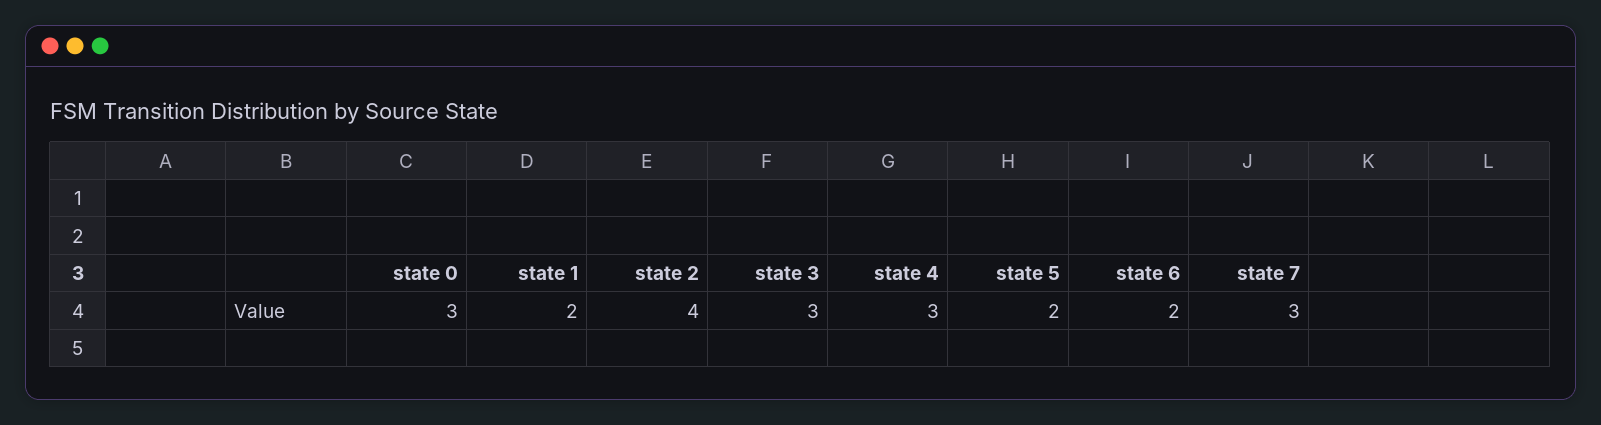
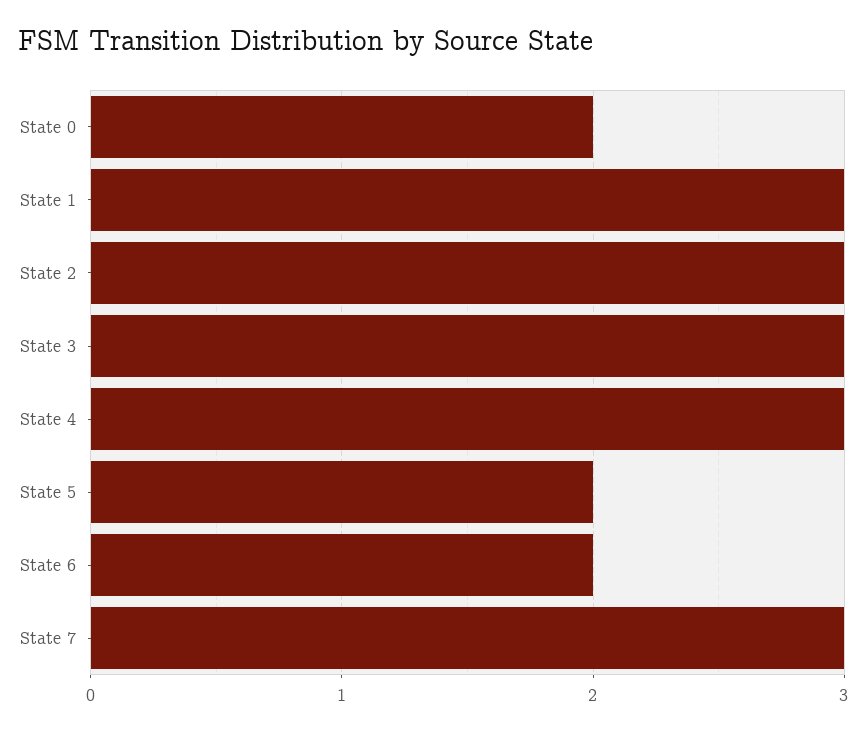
state 0: 3 -> 2
state 1: 2 -> 3
state 2: 4 -> 3

